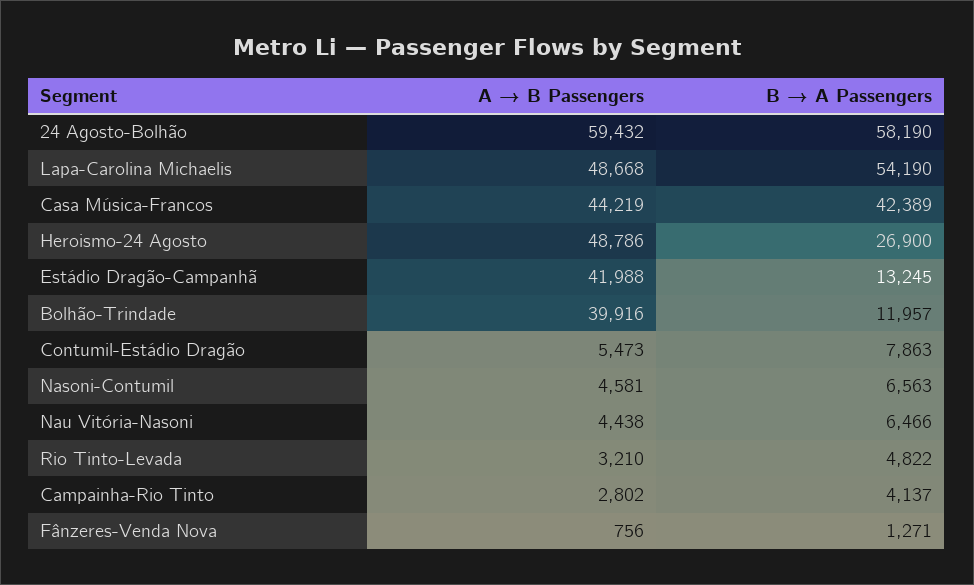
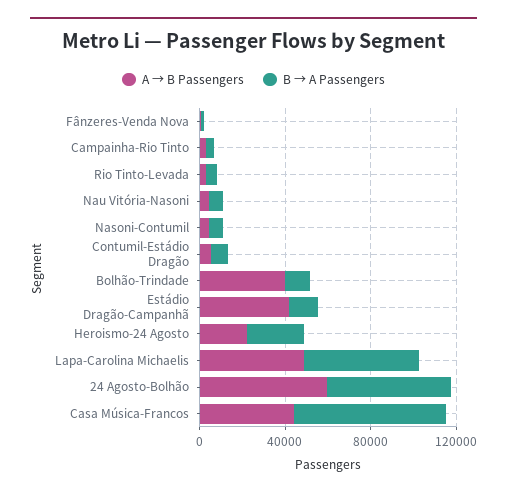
B → A Passengers, Casa Música-Francos: 42389 -> 70000
A → B Passengers, Heroismo-24 Agosto: 48786 -> 20000

